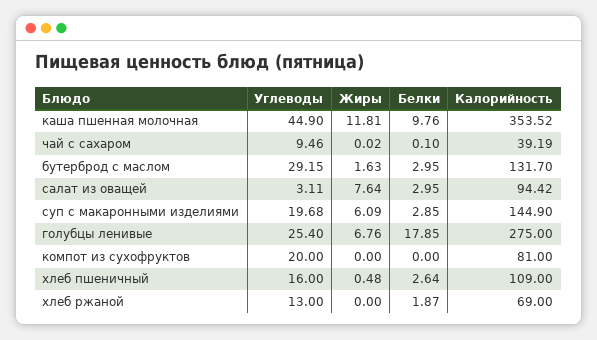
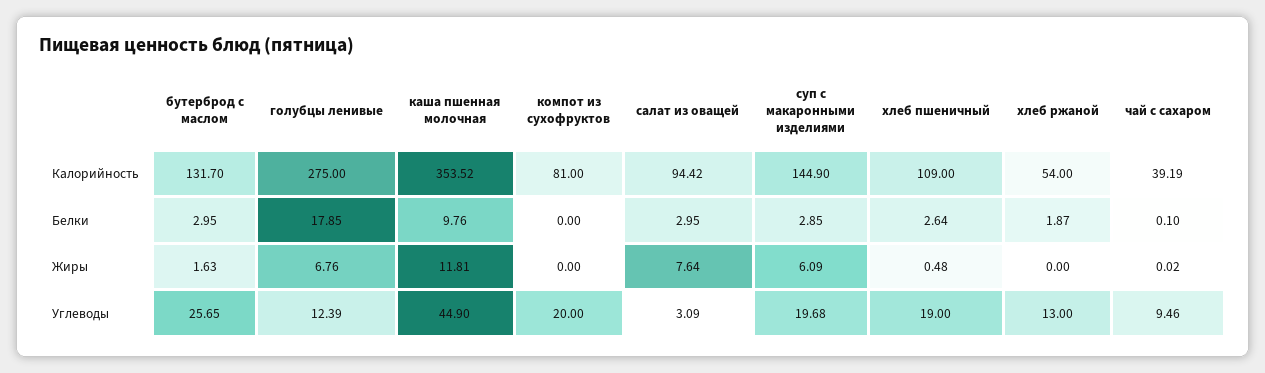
Углеводы, бутерброд с маслом: 29.15 -> 25.65
Углеводы, салат из оващей: 3.11 -> 3.09
Углеводы, голубцы ленивые: 25.4 -> 12.39
Углеводы, хлеб пшеничный: 16 -> 19
Калорийность, хлеб ржаной: 69 -> 54

